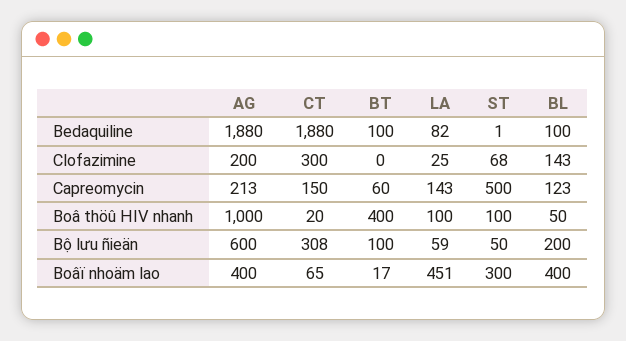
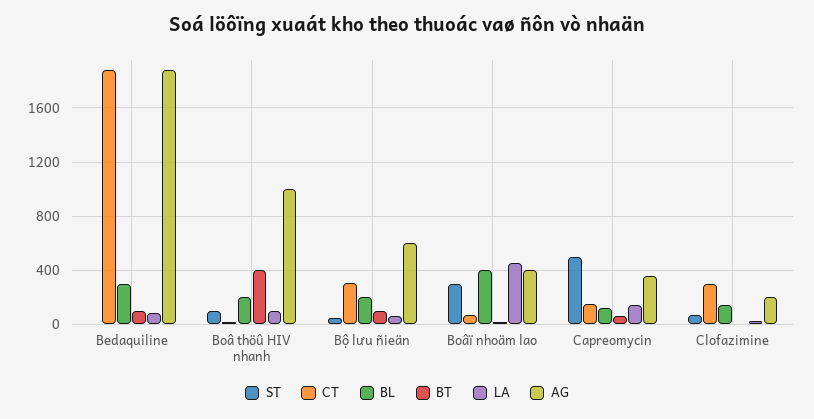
BL, Bedaquiline: 100 -> 300
AG, Capreomycin: 213 -> 350
BL, Boâ thöû HIV nhanh: 50 -> 200

